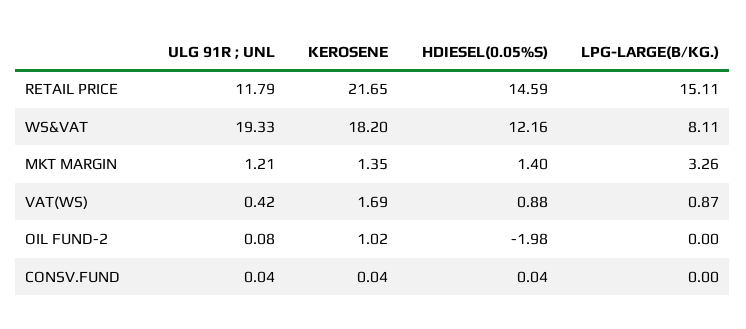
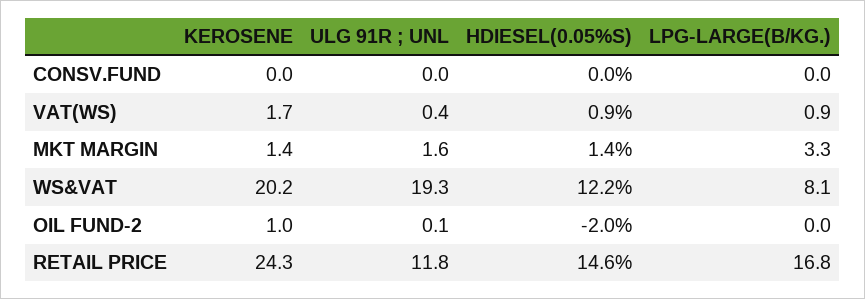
KEROSENE, RETAIL PRICE: 21.65 -> 24.3
LPG-LARGE(B/KG.), RETAIL PRICE: 15.11 -> 16.8
KEROSENE, WS&VAT: 18.2 -> 20.2
ULG 91R ; UNL, MKT MARGIN: 1.21 -> 1.6

